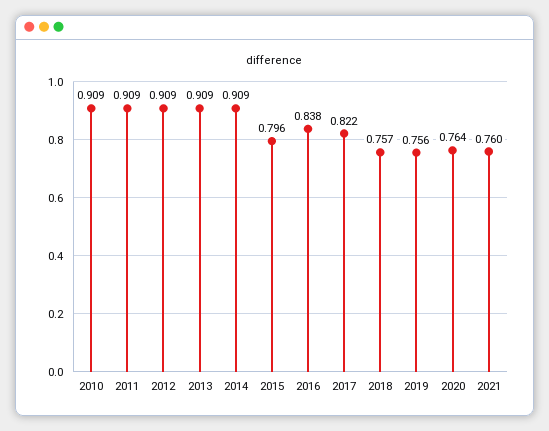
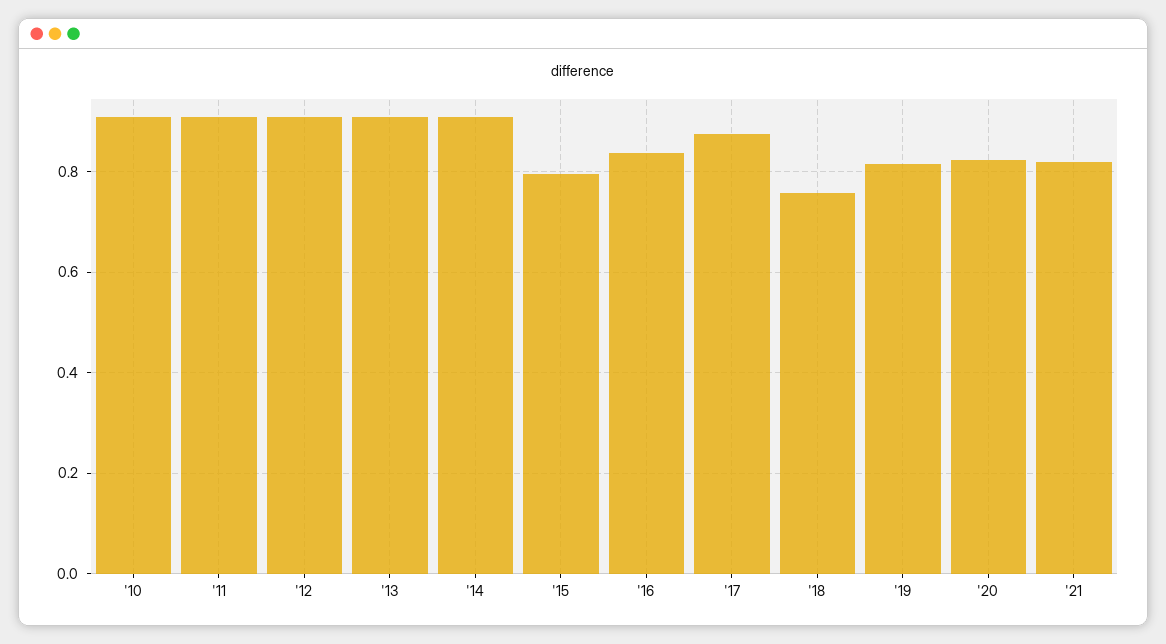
2017: 0.822 -> 0.88
2019: 0.756 -> 0.82
2020: 0.764 -> 0.82
2021: 0.76 -> 0.82

